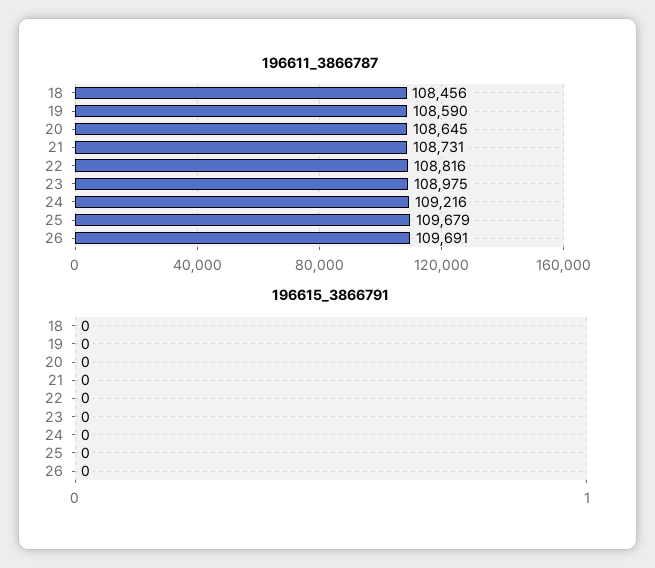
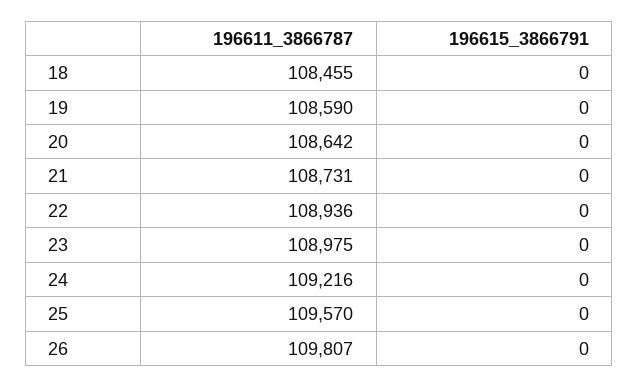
196611_3866787, 18: 108456 -> 108455
196611_3866787, 20: 108645 -> 108642
196611_3866787, 22: 108816 -> 108936
196611_3866787, 25: 109679 -> 109570
196611_3866787, 26: 109691 -> 109807

